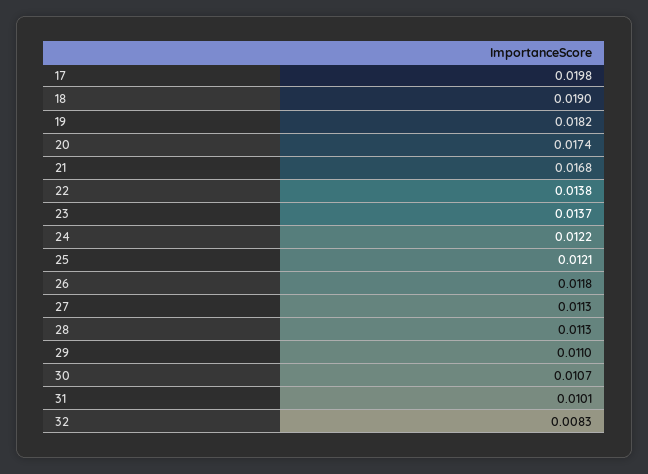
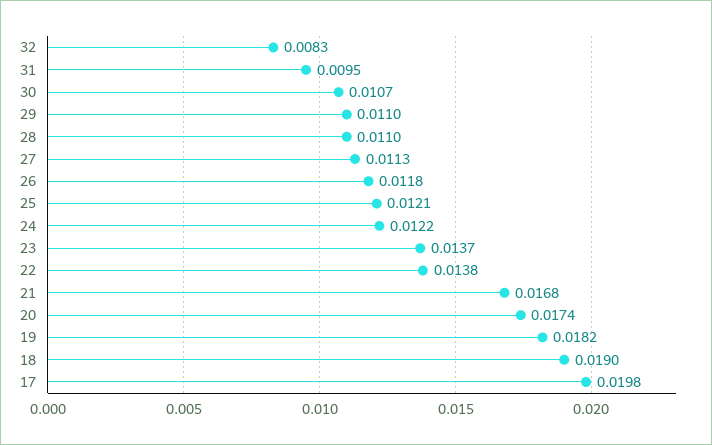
28: 0.0113 -> 0.011
31: 0.0101 -> 0.0095

